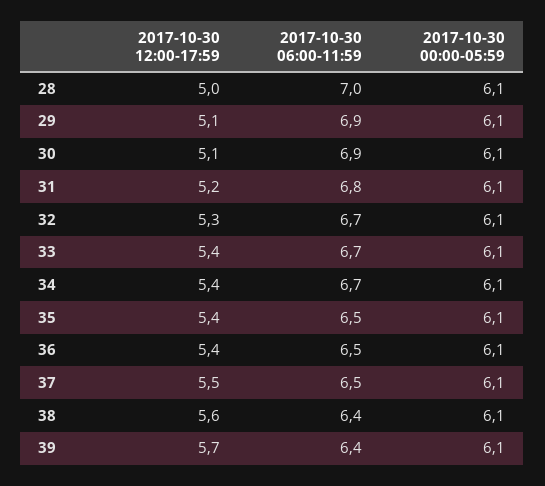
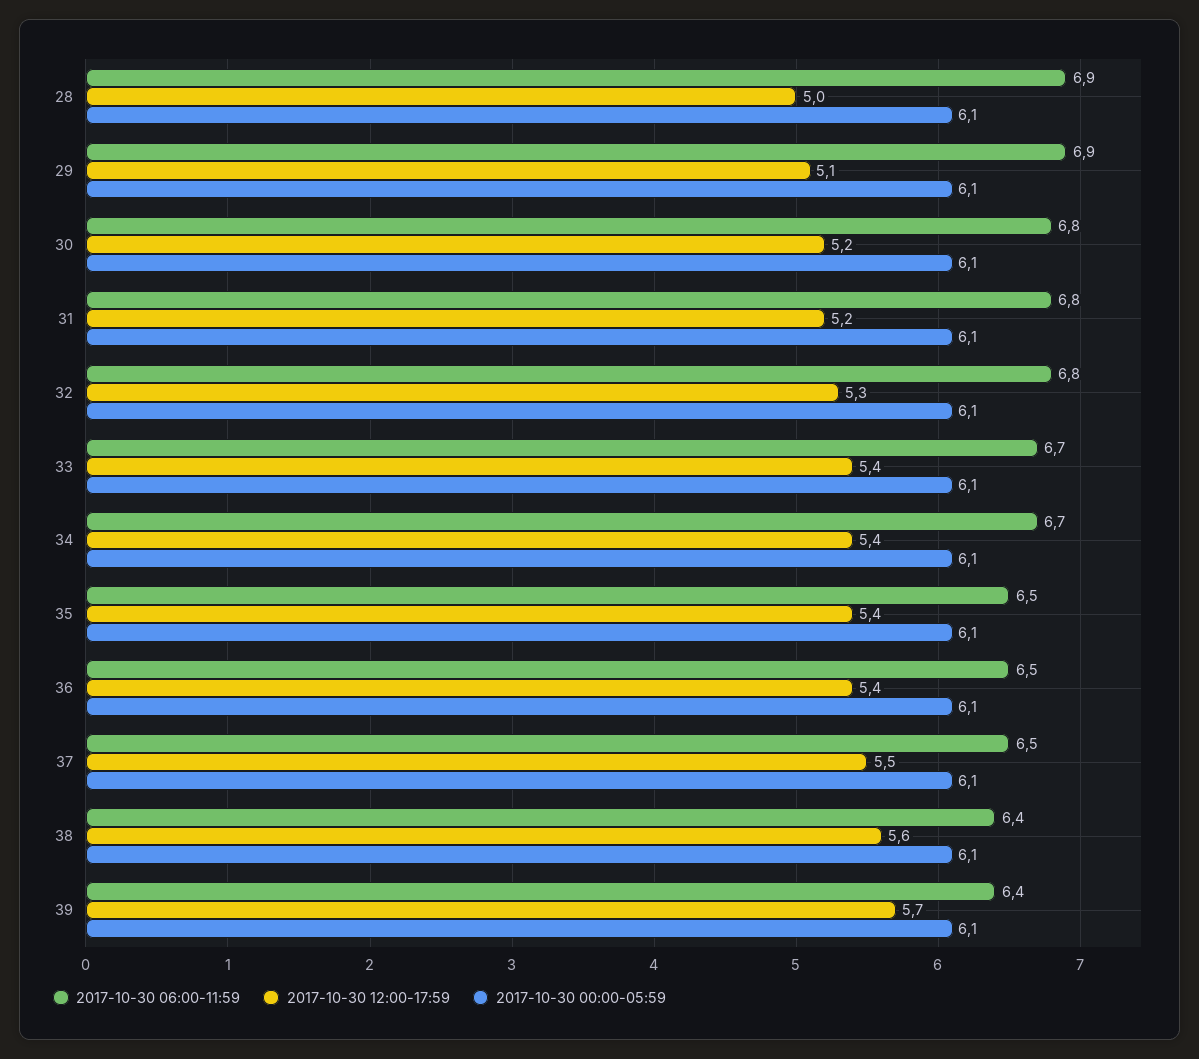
2017-10-30 06:00-11:59, 28: 7 -> 6.9
2017-10-30 12:00-17:59, 30: 5.1 -> 5.2
2017-10-30 06:00-11:59, 30: 6.9 -> 6.8
2017-10-30 06:00-11:59, 32: 6.7 -> 6.8

